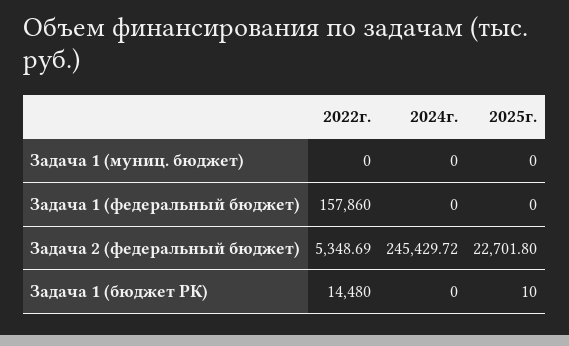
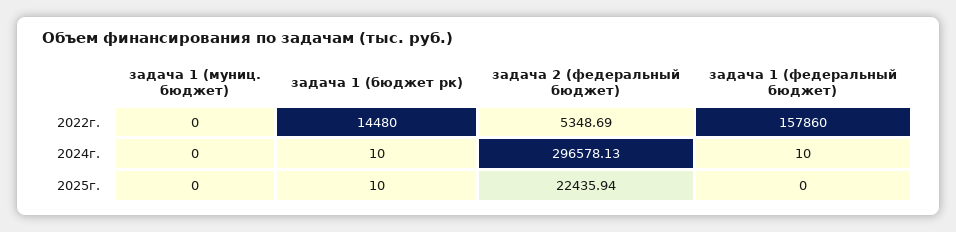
2024г., Задача 1 (федеральный бюджет): 0 -> 10
2024г., Задача 2 (федеральный бюджет): 245429.72 -> 296578.13
2025г., Задача 2 (федеральный бюджет): 22701.8 -> 22435.94
2024г., Задача 1 (бюджет РК): 0 -> 10

